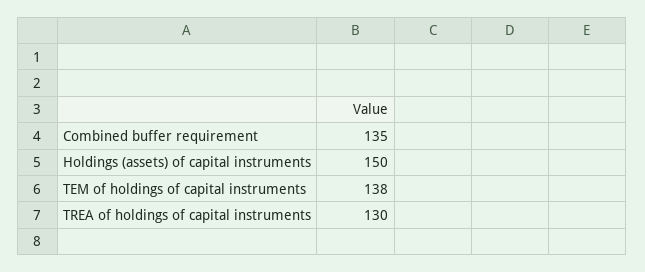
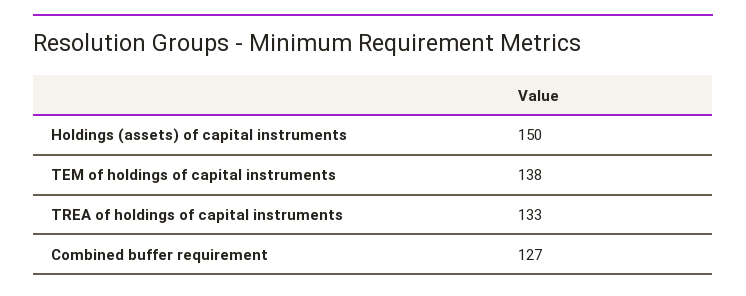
Combined buffer requirement: 135 -> 127
TREA of holdings of capital instruments: 130 -> 133

